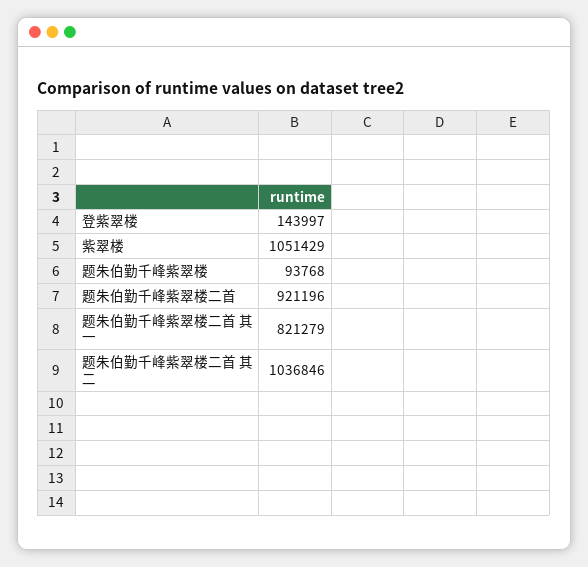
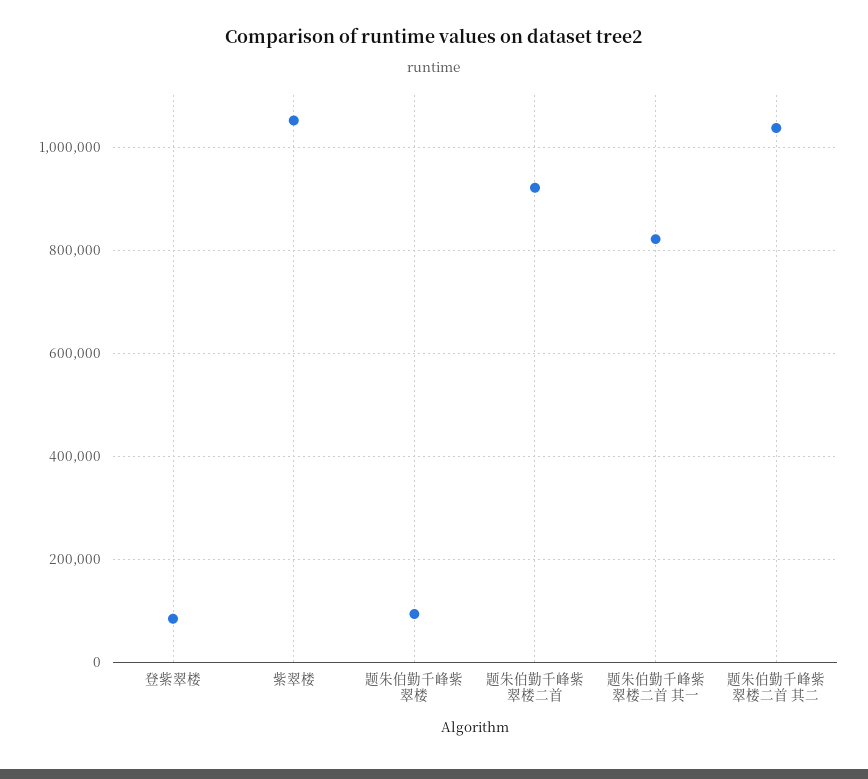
登紫翠楼: 143997 -> 80000

